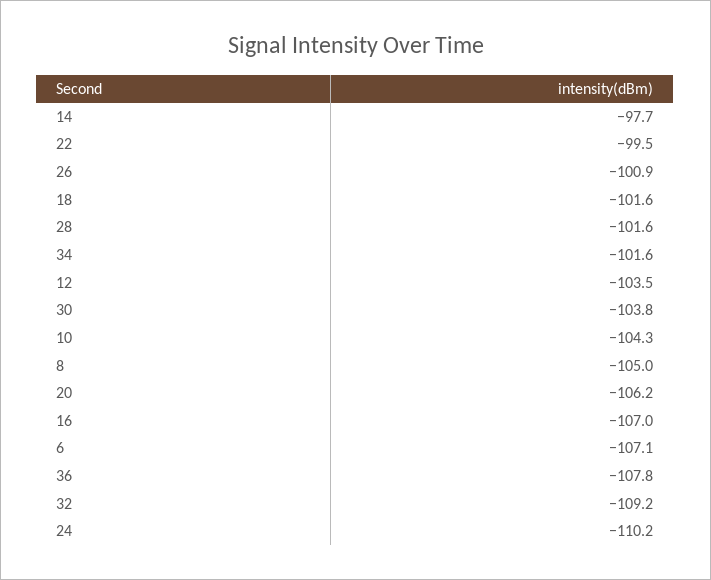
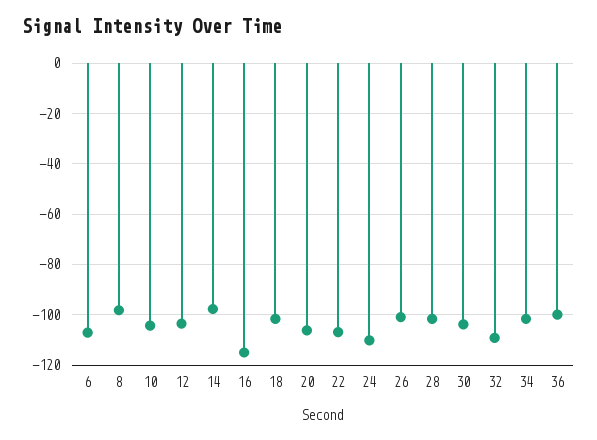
22: -99.5 -> -107.5
8: -105 -> -97.5
16: -107 -> -115
36: -107.8 -> -100

